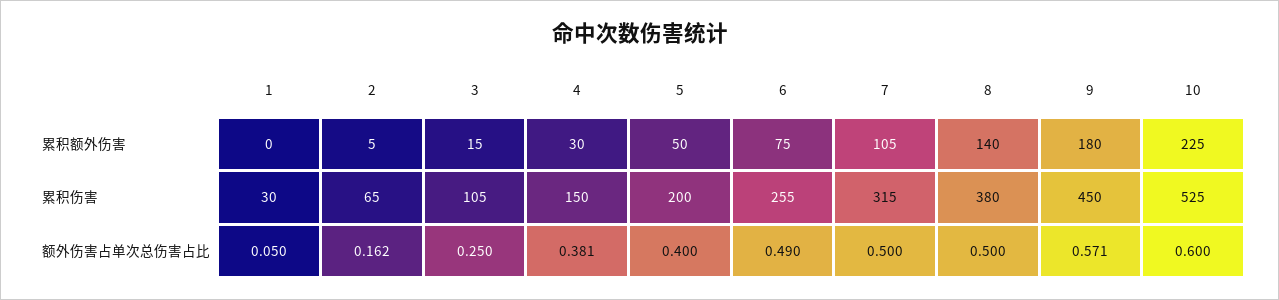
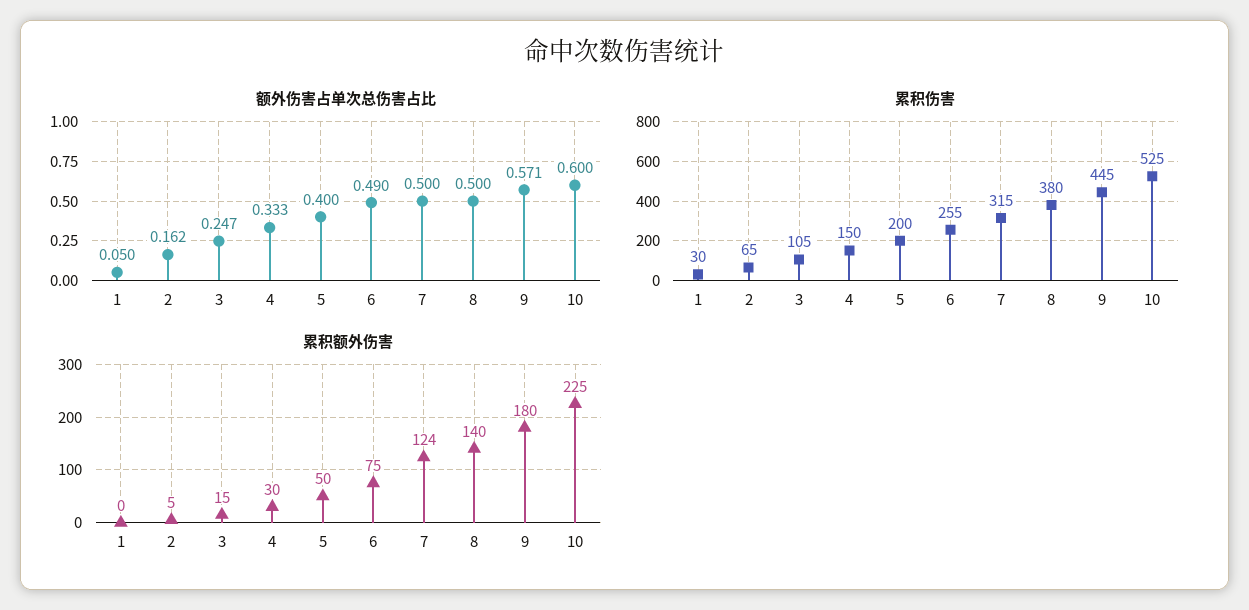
累积额外伤害, 7: 105 -> 124
累积伤害, 9: 450 -> 445
额外伤害占单次总伤害占比, 3: 0.25 -> 0.247
额外伤害占单次总伤害占比, 4: 0.381 -> 0.333

